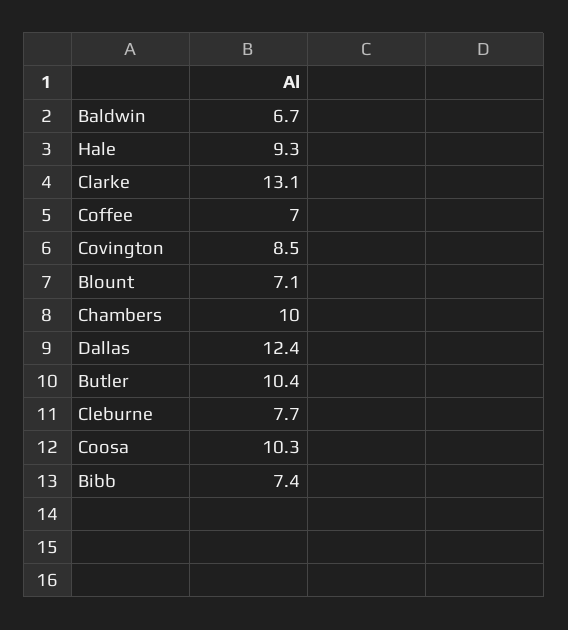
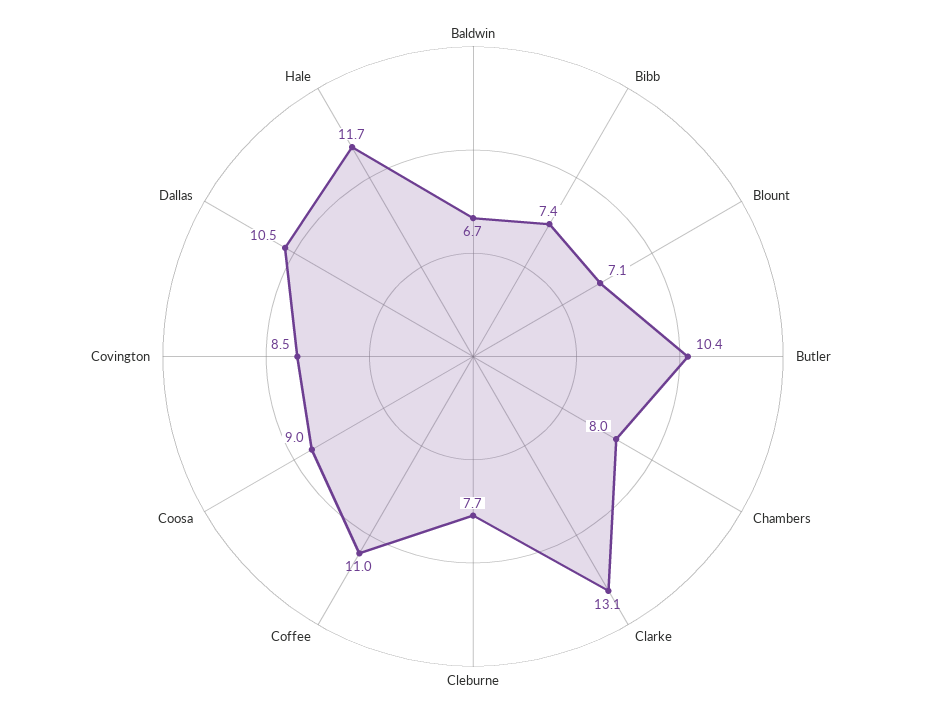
Hale: 9.3 -> 11.7
Coffee: 7 -> 11
Chambers: 10 -> 8
Dallas: 12.4 -> 10.5
Coosa: 10.3 -> 9

